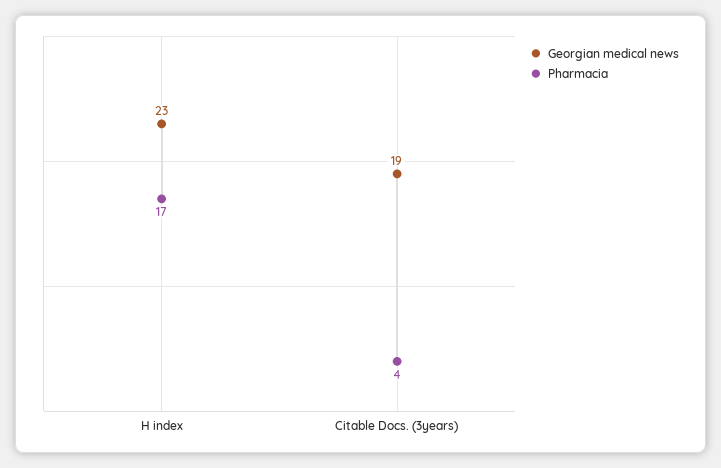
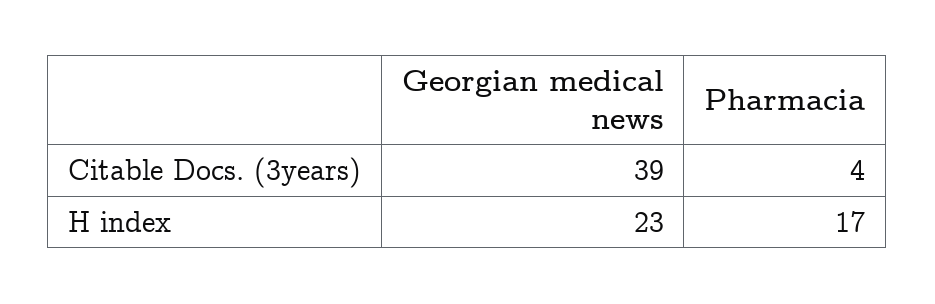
Georgian medical news, Citable Docs. (3years): 19 -> 39

